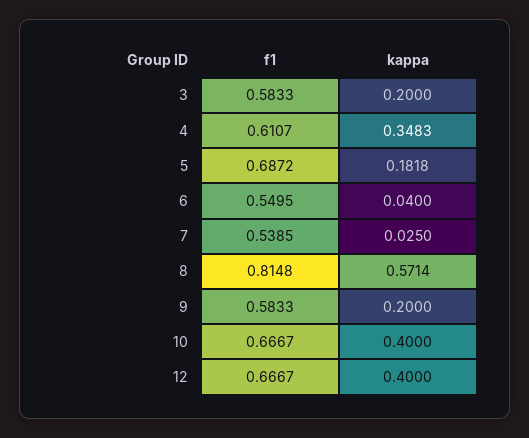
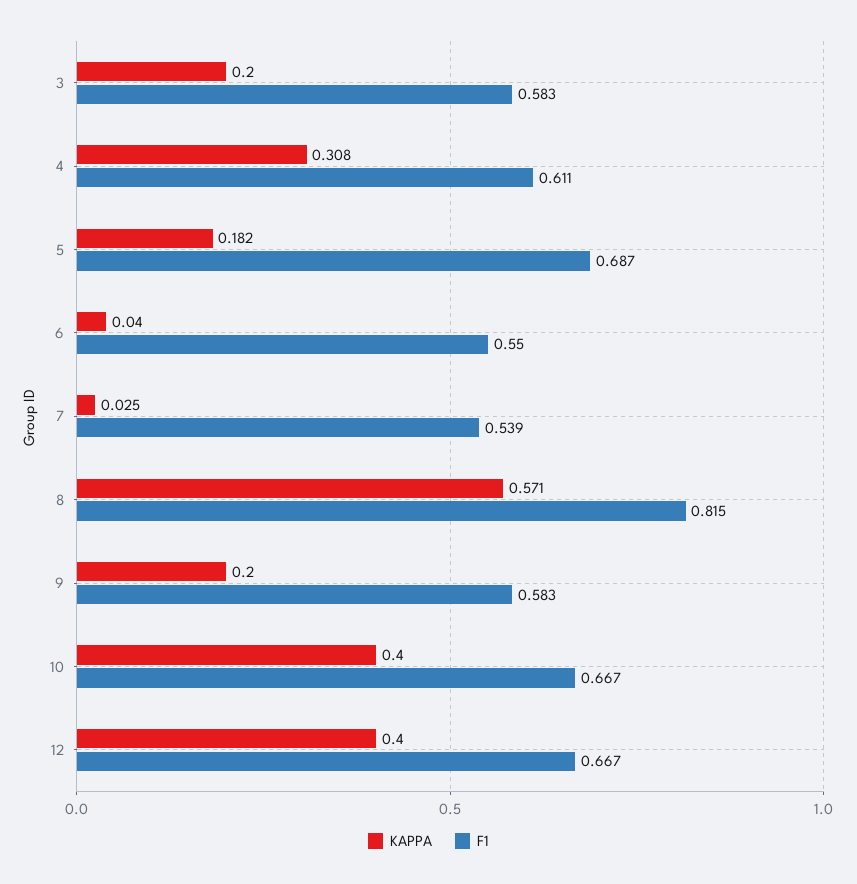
kappa, 4: 0.3483 -> 0.308

